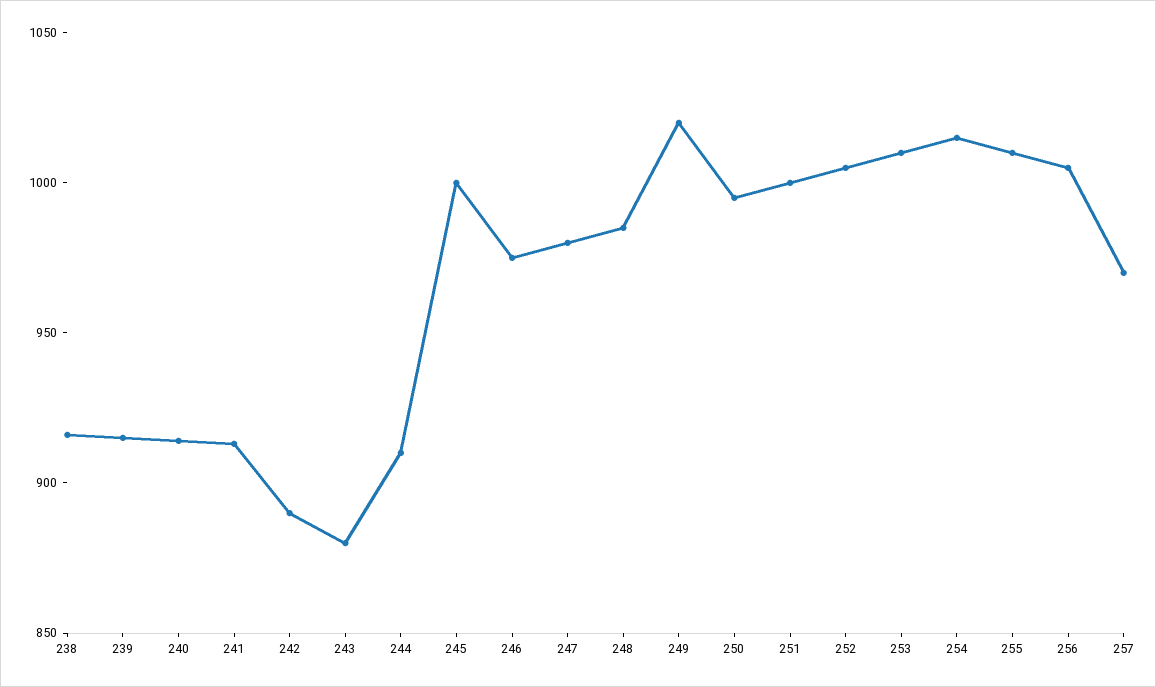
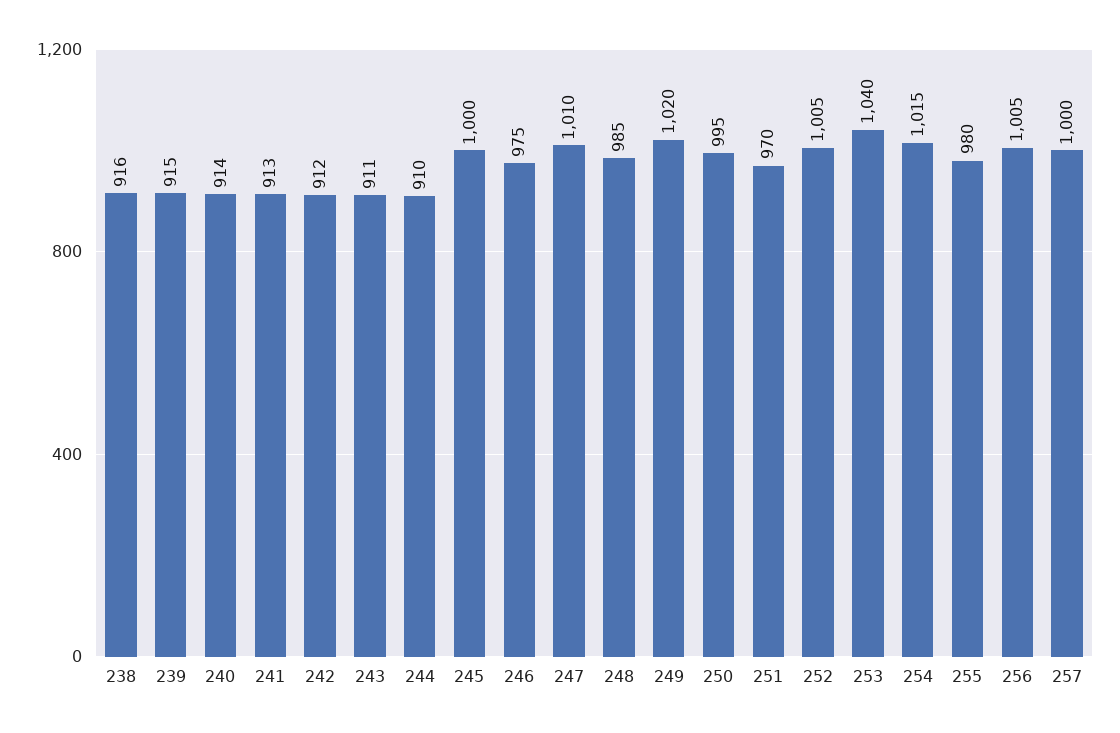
242: 890 -> 912
243: 880 -> 911
247: 980 -> 1010
251: 1000 -> 970
253: 1010 -> 1040
255: 1010 -> 980
257: 970 -> 1000

